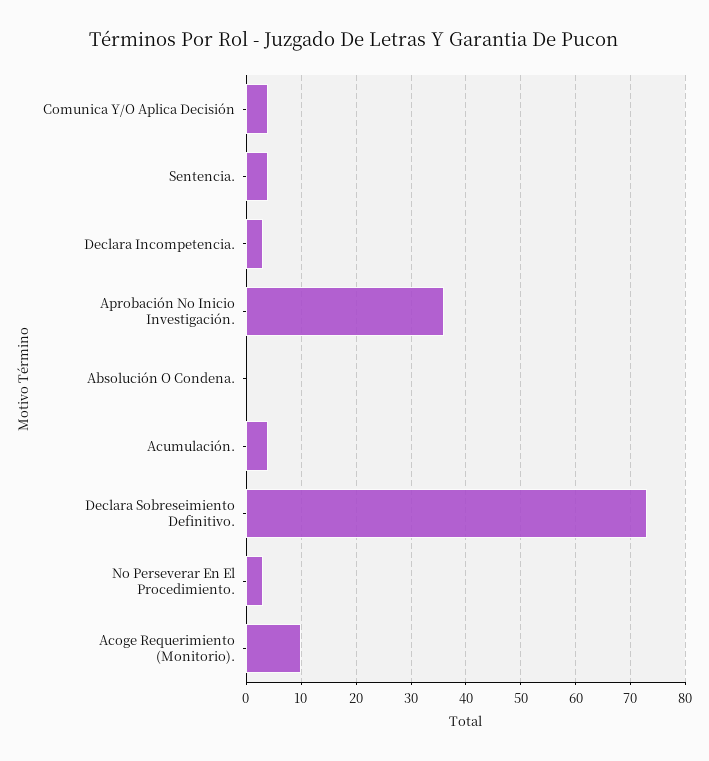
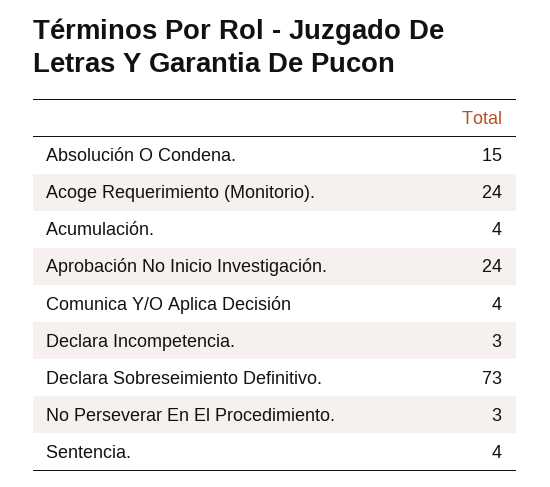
Aprobación No Inicio Investigación.: 35 -> 24
Absolución O Condena.: 0 -> 15
Acoge Requerimiento (Monitorio).: 10 -> 24

